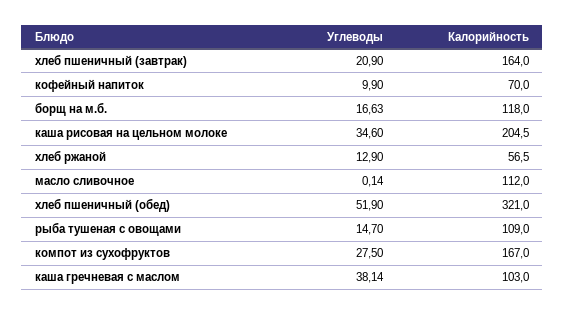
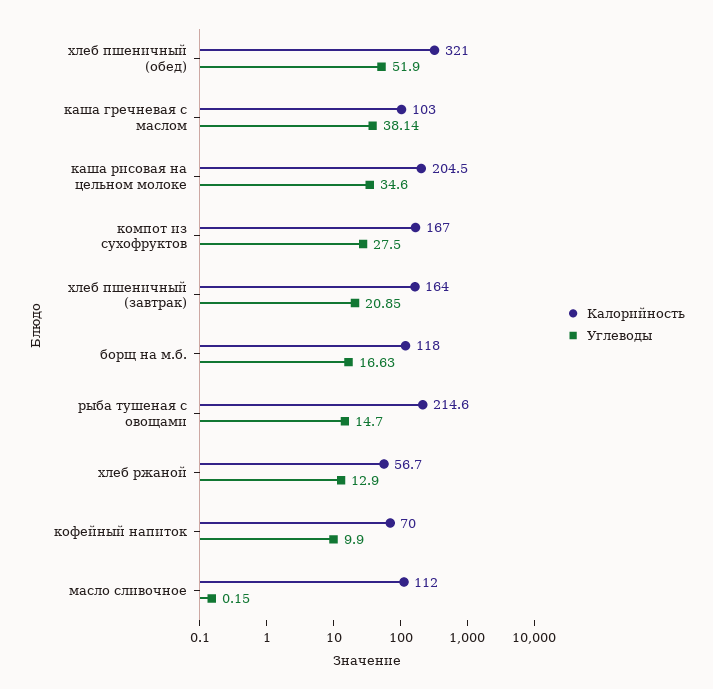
Углеводы, хлеб пшеничный (завтрак): 20.9 -> 20.85
Калорийность, хлеб ржаной: 56.5 -> 56.7
Углеводы, масло сливочное: 0.14 -> 0.15
Калорийность, рыба тушеная с овощами: 109 -> 214.6

